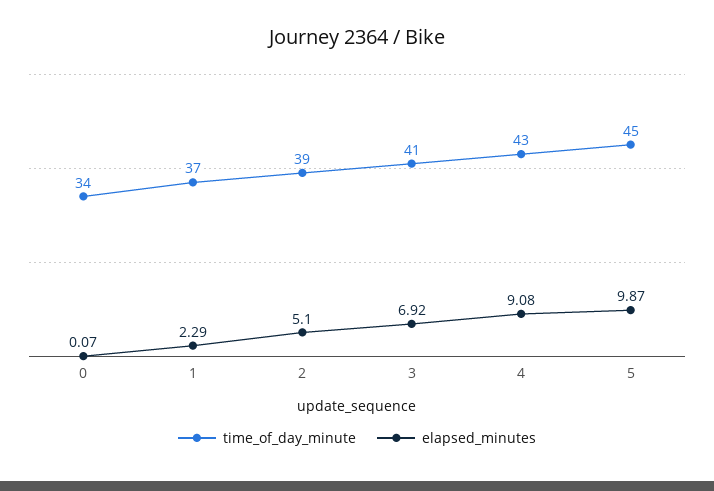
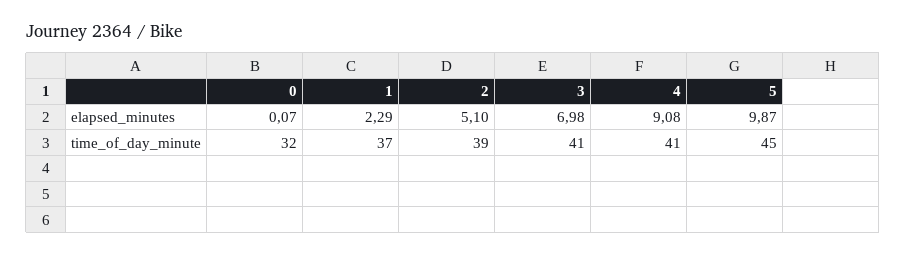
time_of_day_minute, 0: 34 -> 32
elapsed_minutes, 3: 6.92 -> 6.98
time_of_day_minute, 4: 43 -> 41

